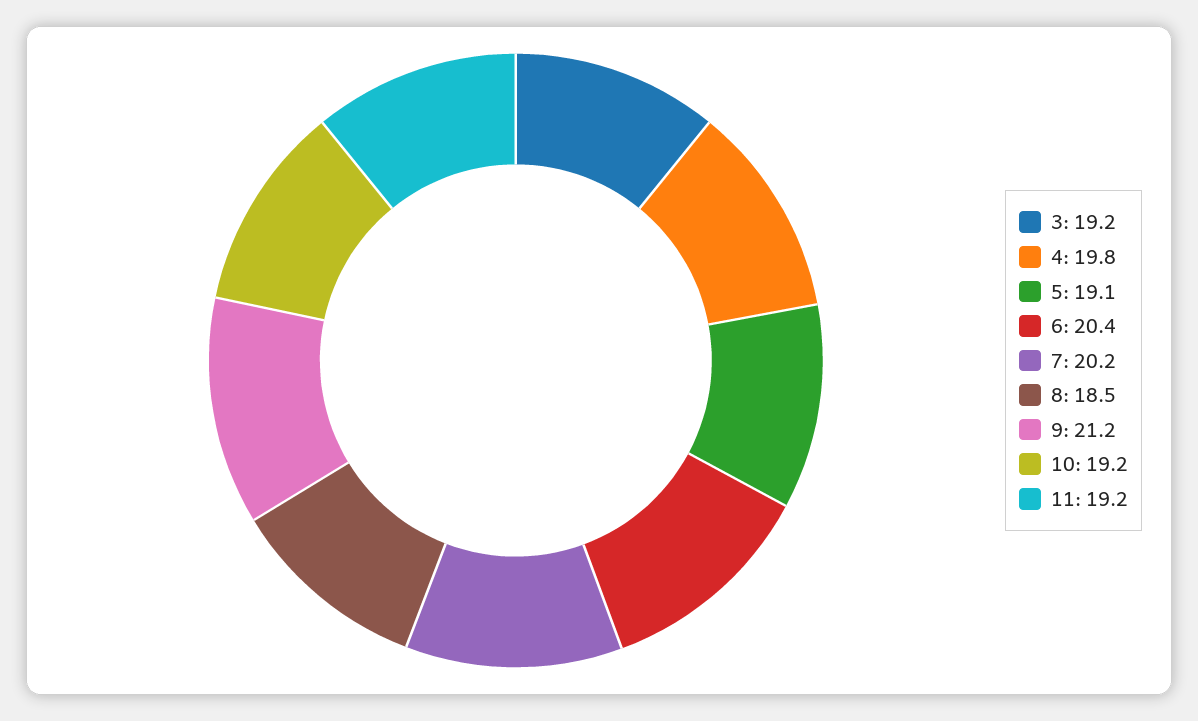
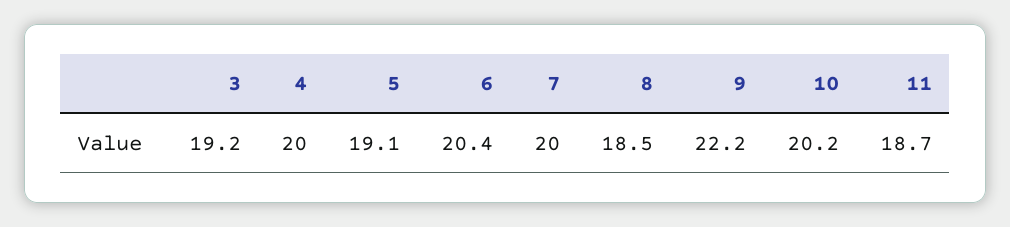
4: 19.8 -> 20
7: 20.2 -> 20
9: 21.2 -> 22.2
10: 19.2 -> 20.2
11: 19.2 -> 18.7

